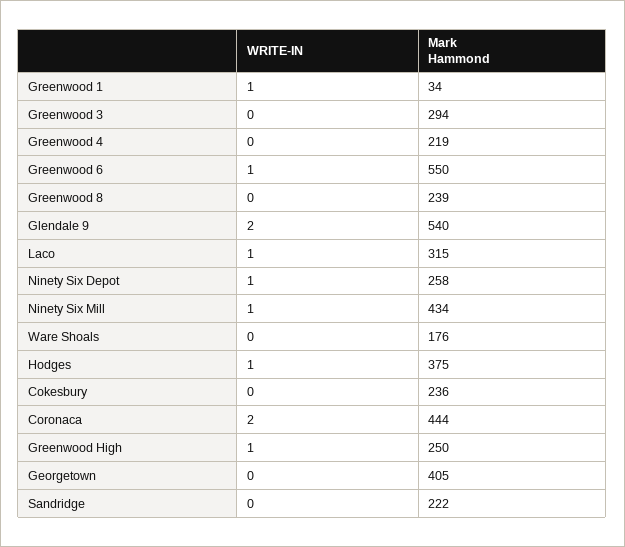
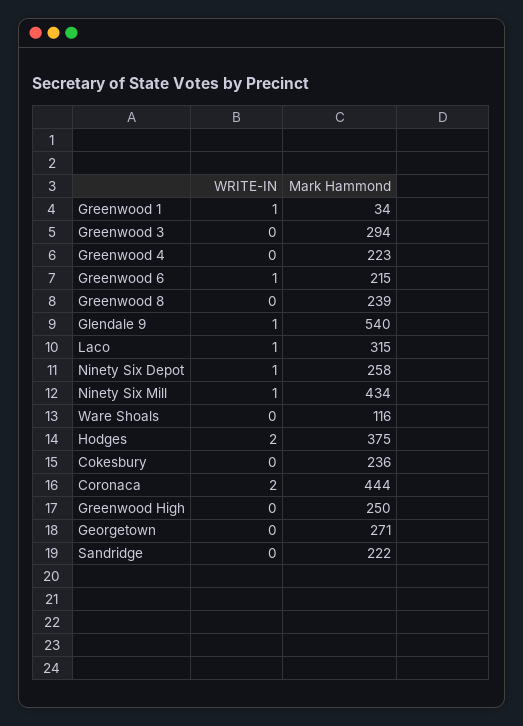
Mark Hammond, Greenwood 4: 219 -> 223
Mark Hammond, Greenwood 6: 550 -> 215
WRITE-IN, Glendale 9: 2 -> 1
Mark Hammond, Ware Shoals: 176 -> 116
WRITE-IN, Hodges: 1 -> 2
WRITE-IN, Greenwood High: 1 -> 0
Mark Hammond, Georgetown: 405 -> 271

